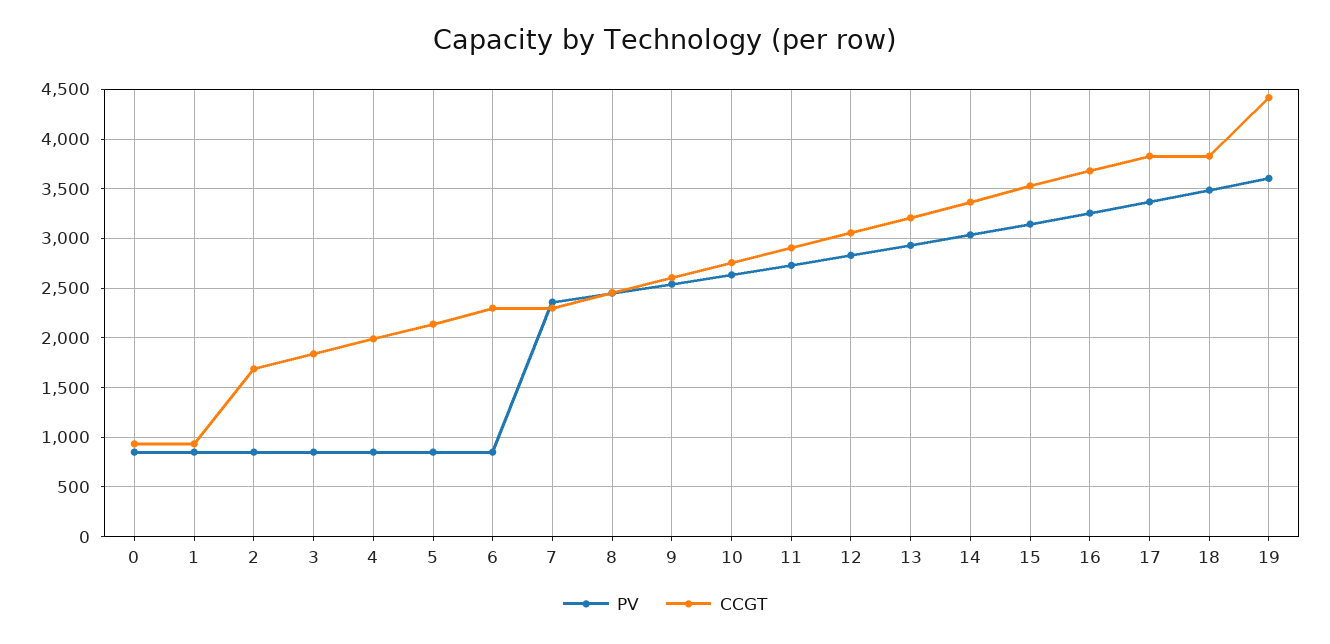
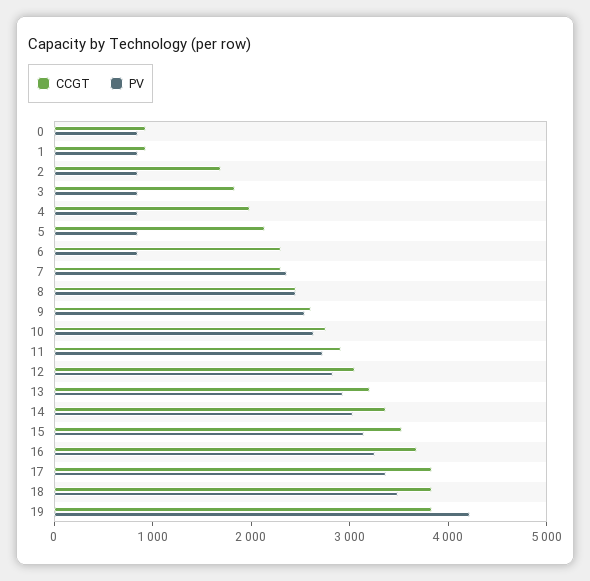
PV, 19: 3600 -> 4200
CCGT, 19: 4400 -> 3800

